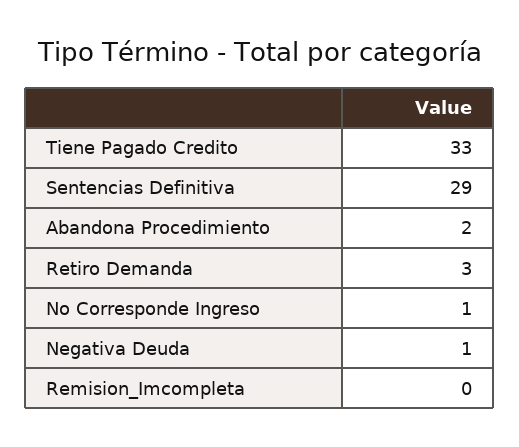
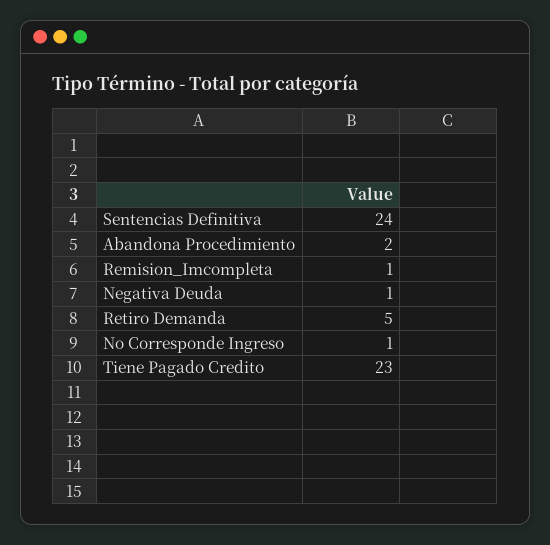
Tiene Pagado Credito: 33 -> 23
Sentencias Definitiva: 29 -> 24
Retiro Demanda: 3 -> 5
Remision_Imcompleta: 0 -> 1

